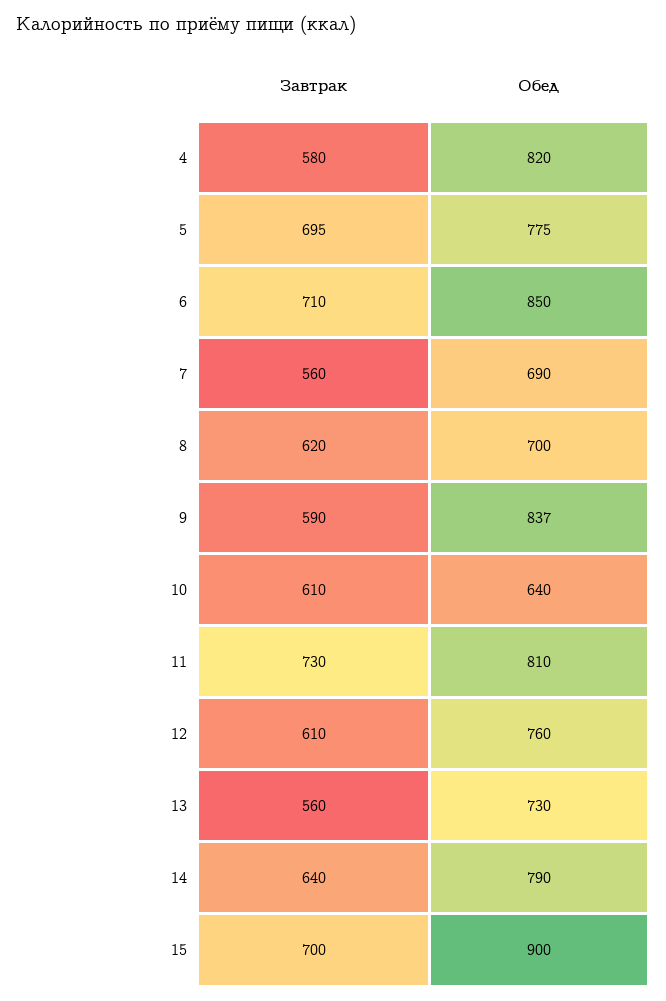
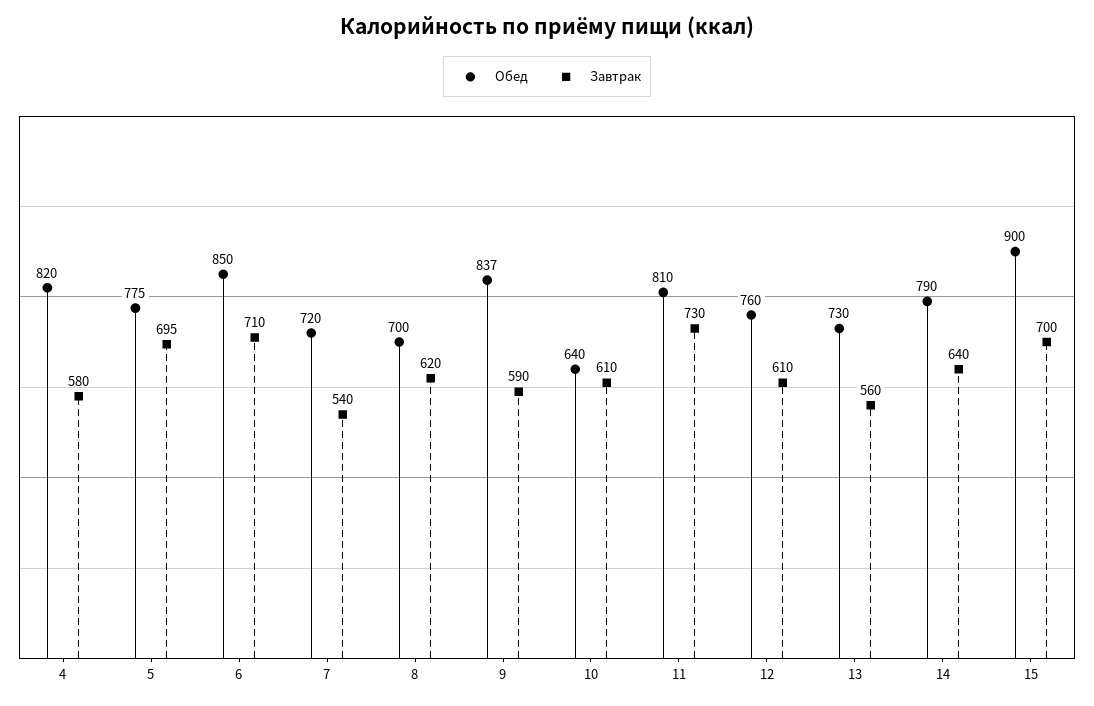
Завтрак, 7: 560 -> 540
Обед, 7: 690 -> 720

